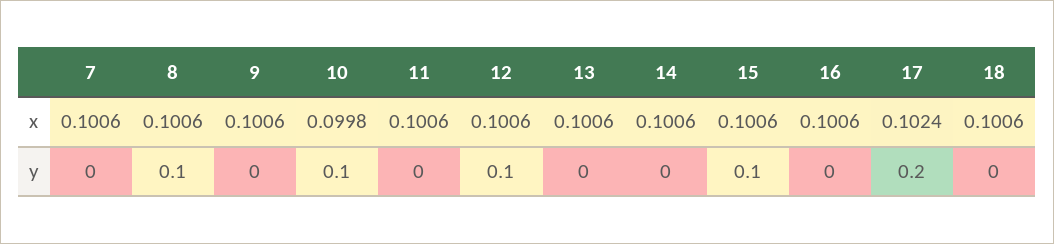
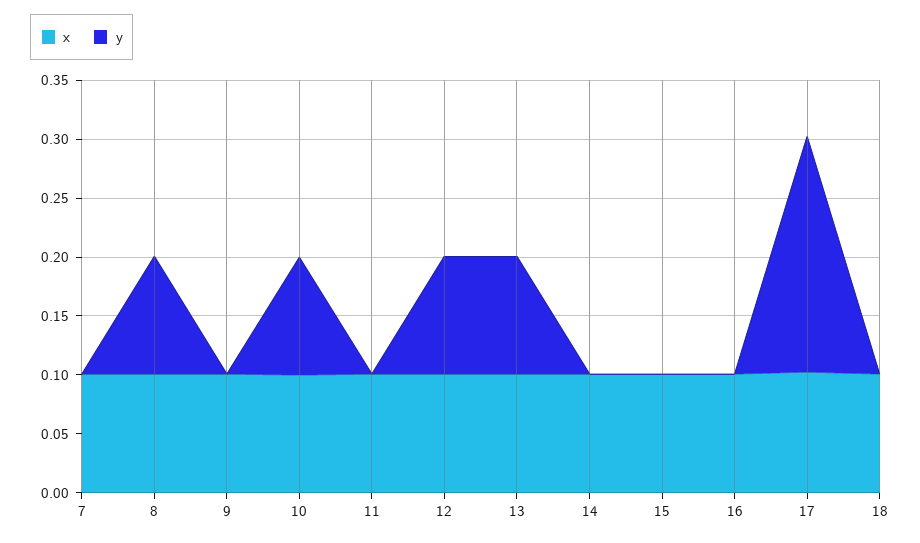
y, 13: 0 -> 0.1
y, 15: 0.1 -> 0

